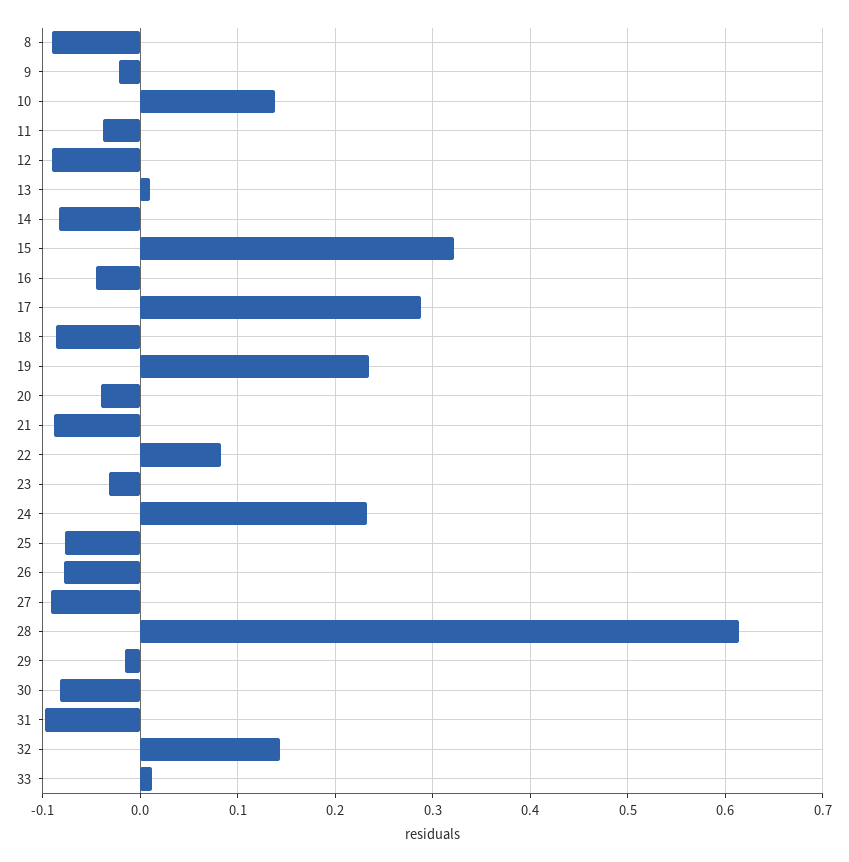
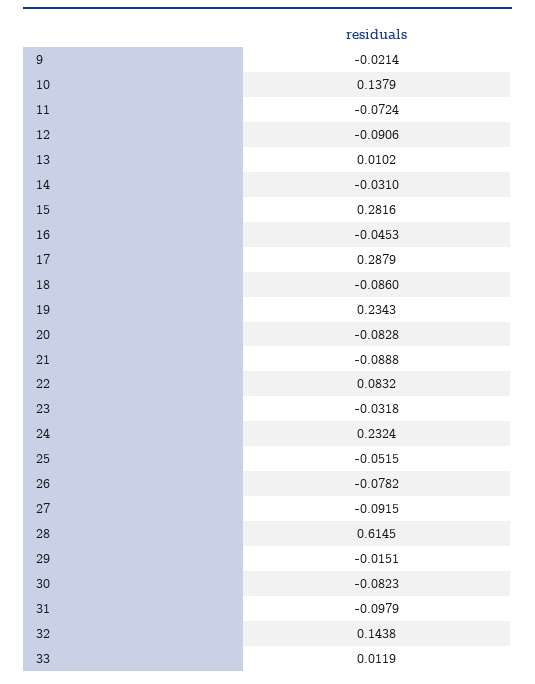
8: -0.09 -> none
11: -0.04 -> -0.0724
14: -0.08 -> -0.031
15: 0.32 -> 0.2816
20: -0.04 -> -0.0828
25: -0.08 -> -0.0515

